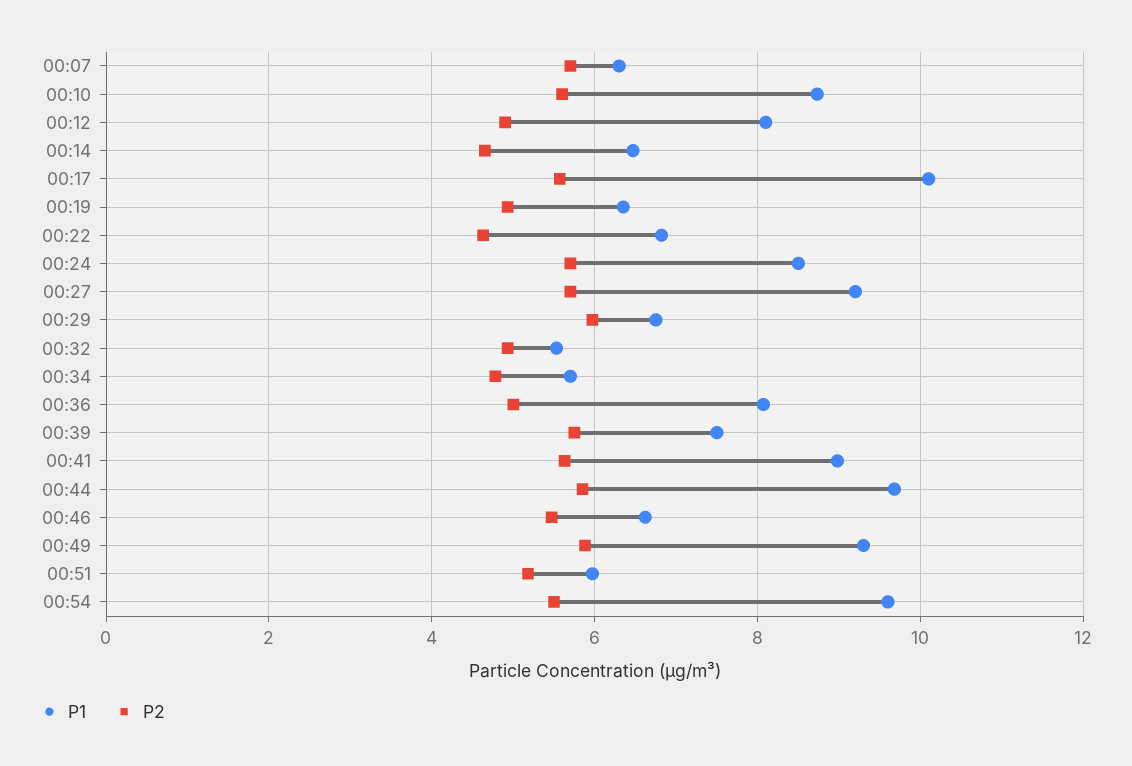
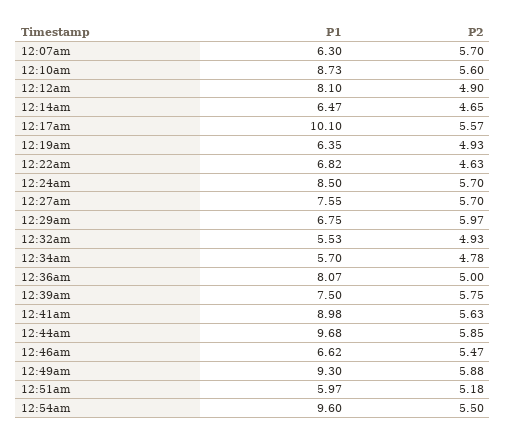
P1, 00:27: 9.2 -> 7.55

